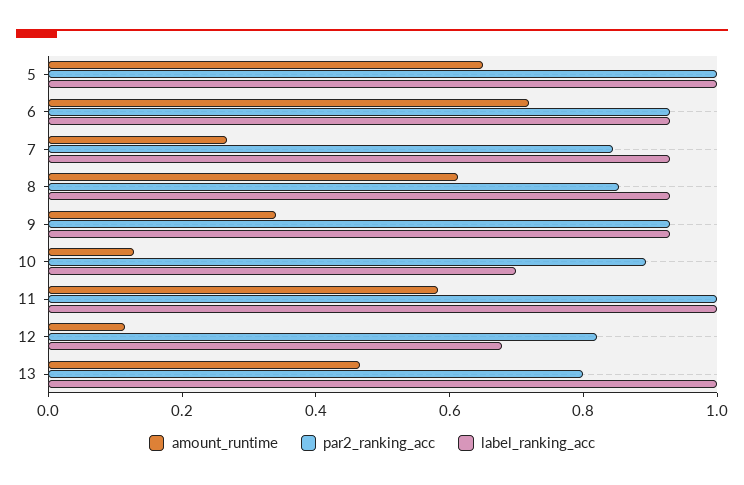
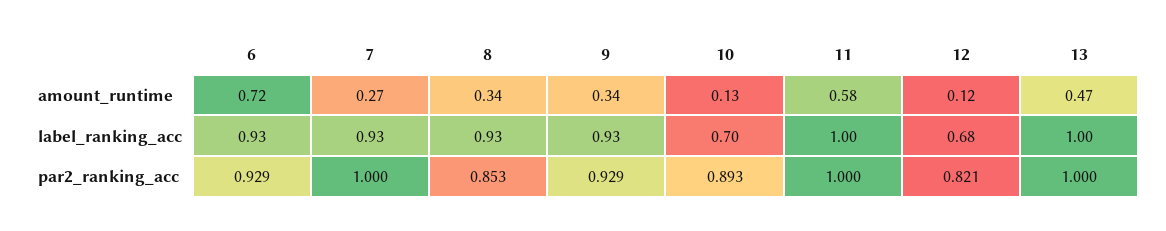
amount_runtime, 5: 0.65 -> none
par2_ranking_acc, 5: 1 -> none
label_ranking_acc, 5: 1 -> none
par2_ranking_acc, 7: 0.85 -> 1
amount_runtime, 8: 0.6 -> 0.34
par2_ranking_acc, 13: 0.8 -> 1

